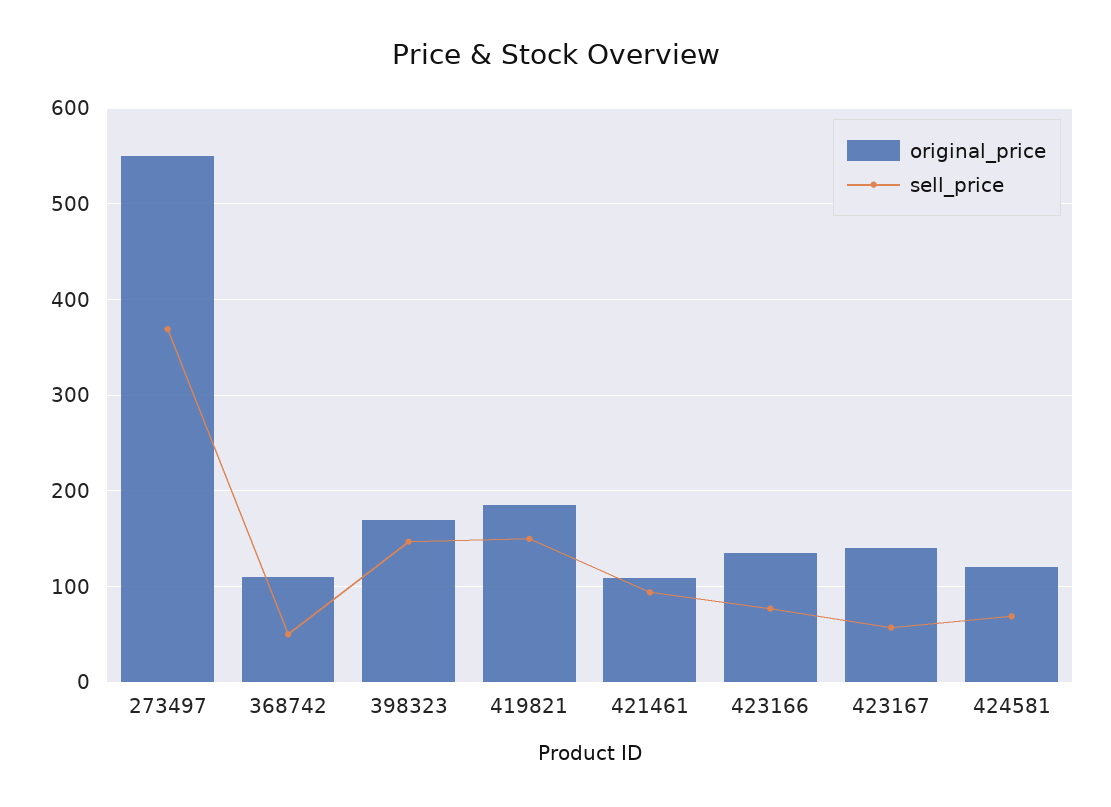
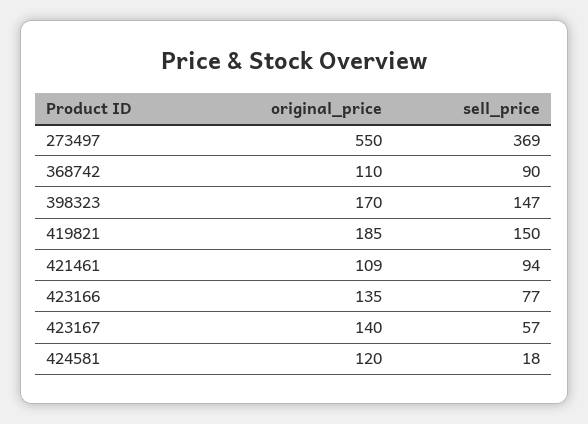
sell_price, 368742: 50 -> 90
sell_price, 424581: 70 -> 18

